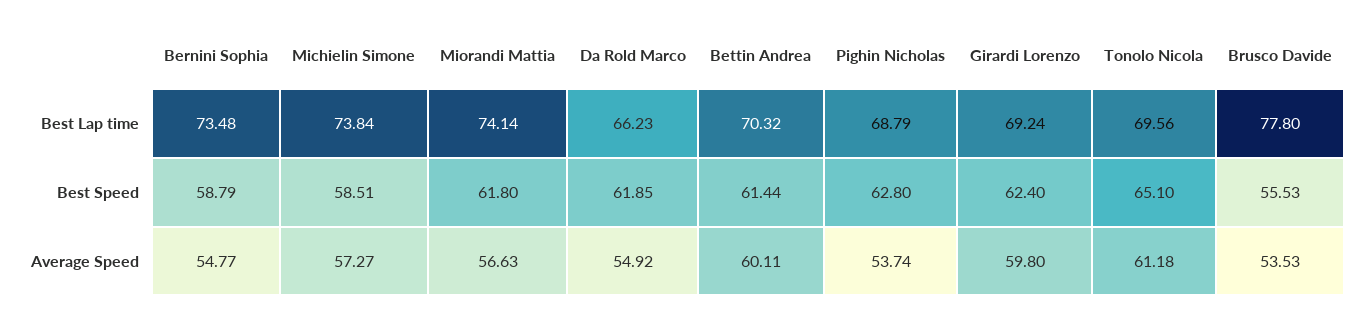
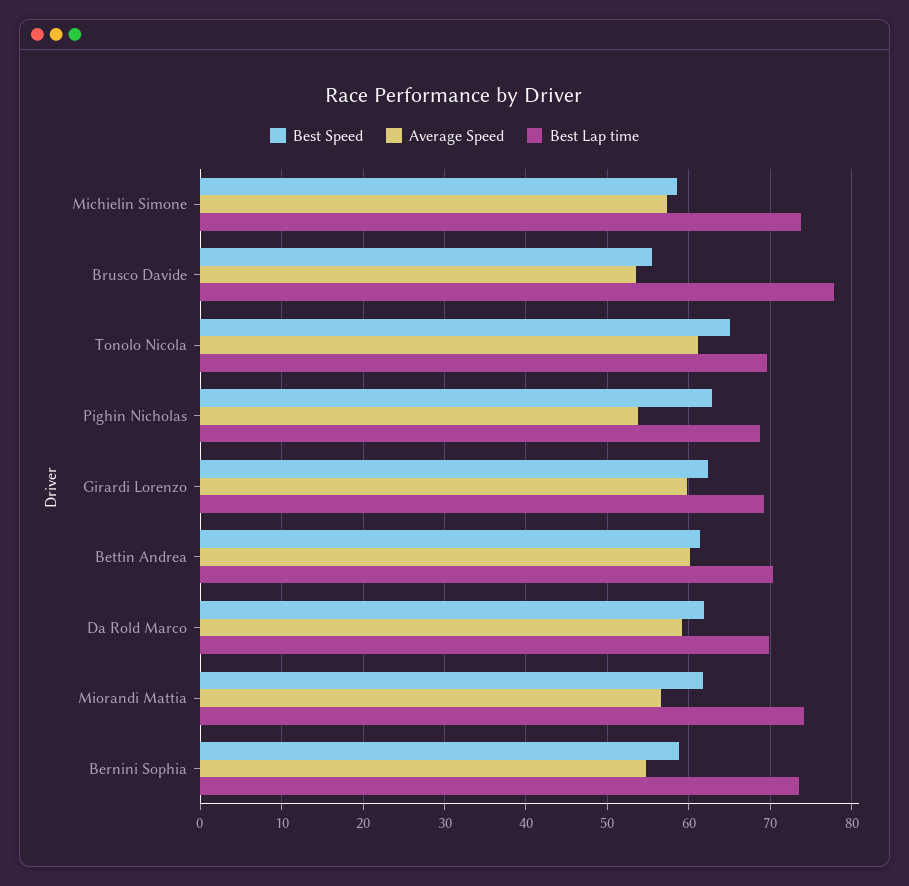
Best Lap time, Da Rold Marco: 66.23 -> 70
Average Speed, Da Rold Marco: 54.92 -> 59

